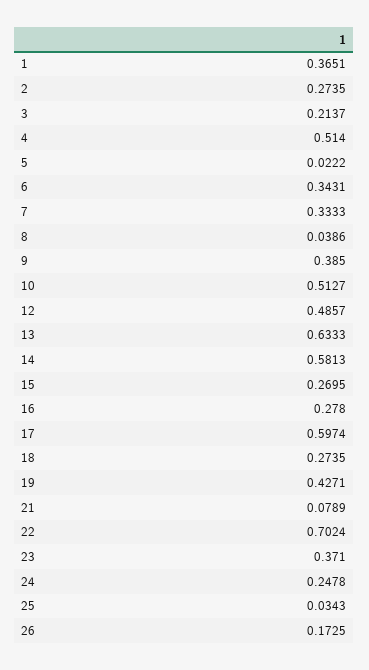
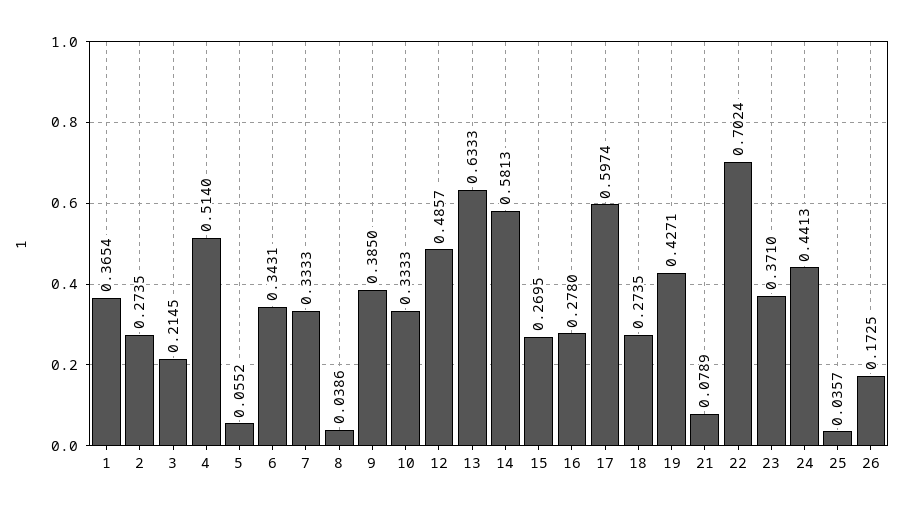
1: 0.3651 -> 0.3654
3: 0.2137 -> 0.2145
5: 0.0222 -> 0.0552
10: 0.5127 -> 0.3333
24: 0.2478 -> 0.4413
25: 0.0343 -> 0.0357

